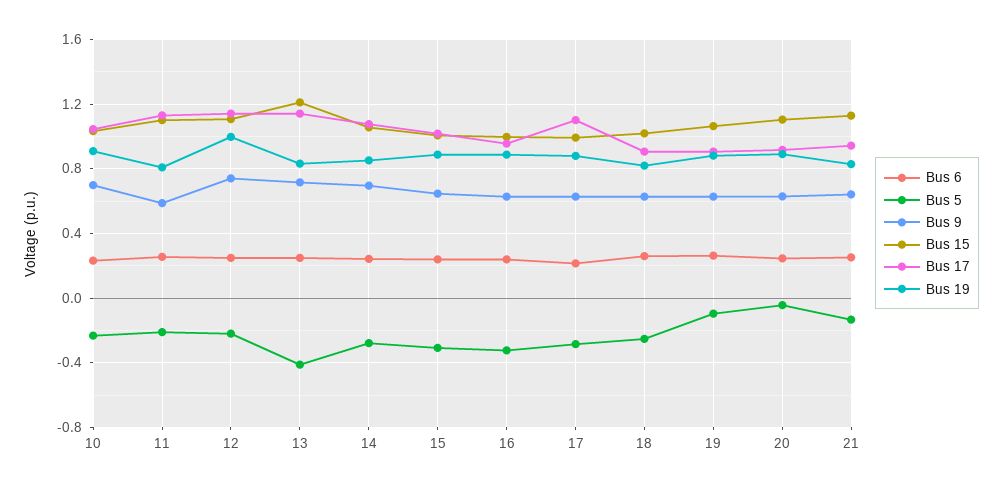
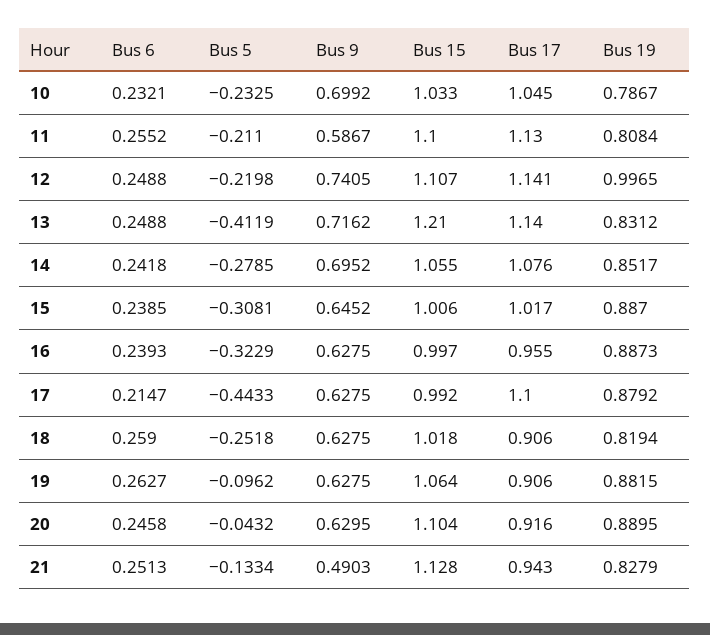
Bus 19, 10: 0.9 -> 0.7867
Bus 5, 17: -0.3 -> -0.4433
Bus 9, 21: 0.65 -> 0.4903

